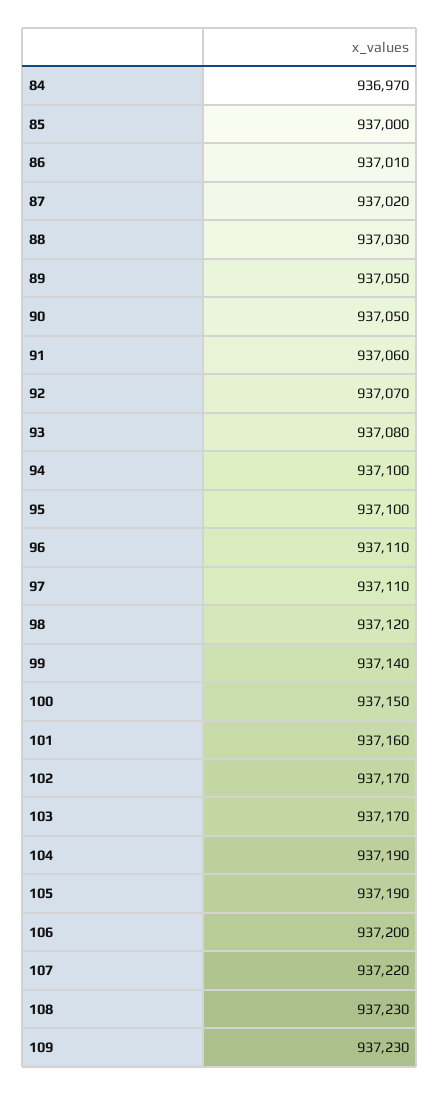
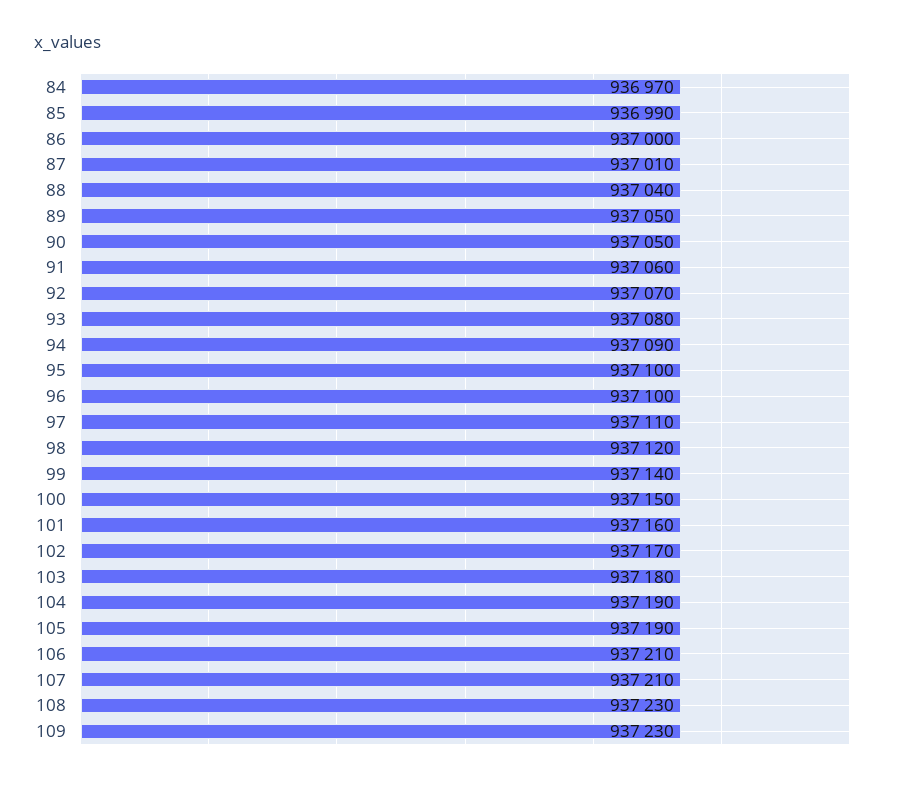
85: 937000 -> 936990
86: 937010 -> 937000
87: 937020 -> 937010
88: 937030 -> 937040
94: 937100 -> 937090
96: 937110 -> 937100
103: 937170 -> 937180
106: 937200 -> 937210
107: 937220 -> 937210

